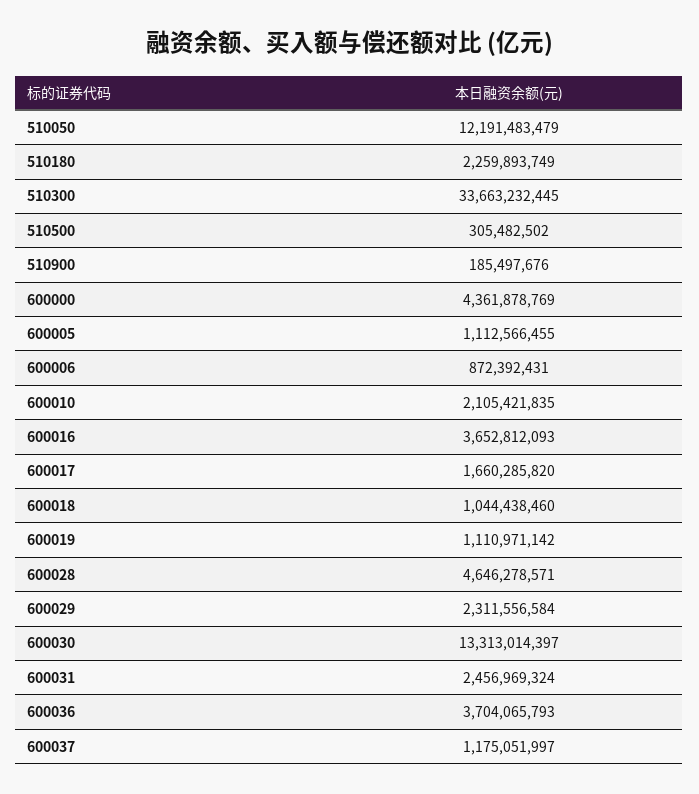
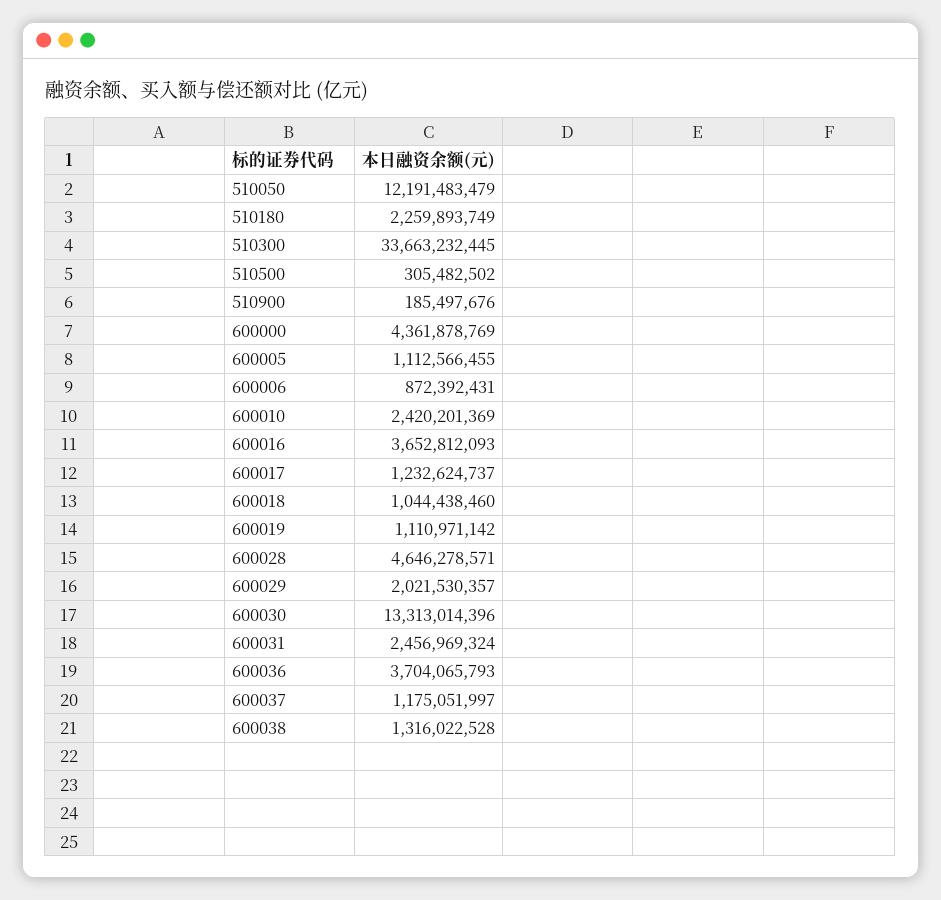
600010: 2105421835 -> 2420201369
600017: 1660285820 -> 1232624737
600029: 2311556584 -> 2021530357
600030: 13313014397 -> 13313014396
600038: none -> 1316022528

